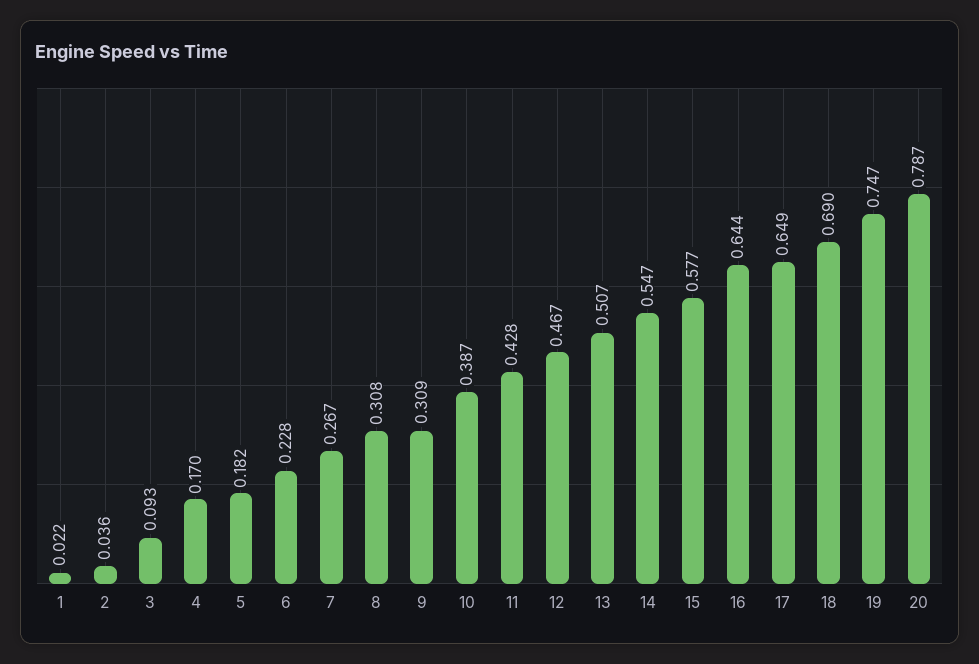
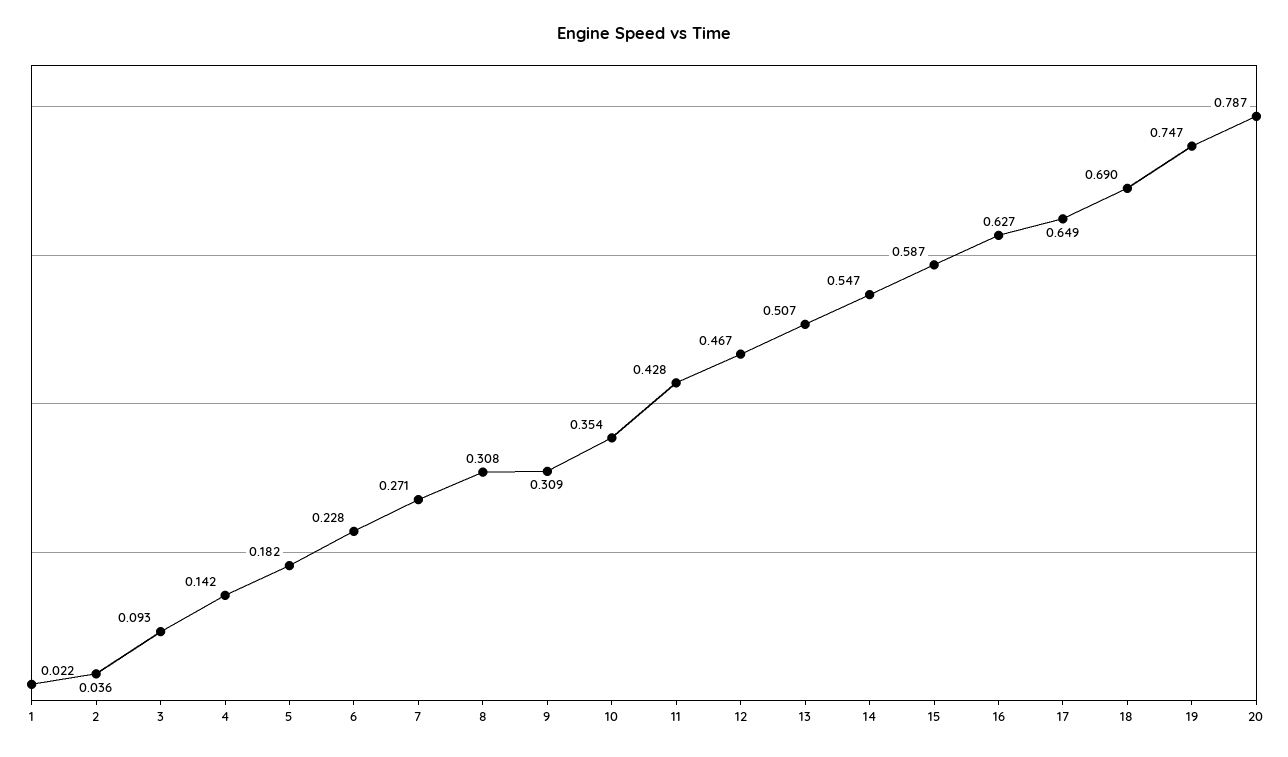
4: 0.17 -> 0.142
7: 0.267 -> 0.271
10: 0.387 -> 0.354
15: 0.577 -> 0.587
16: 0.644 -> 0.627

